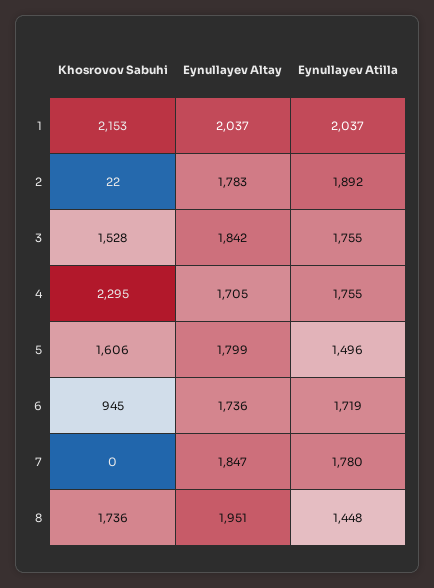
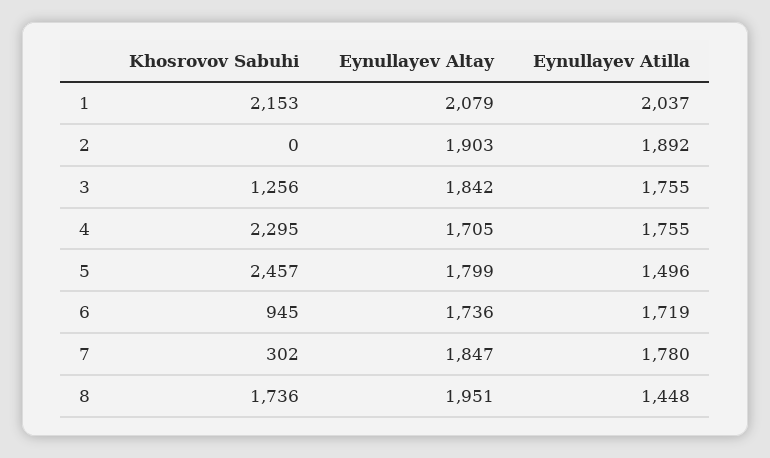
Eynullayev Altay, 1: 2037 -> 2079
Khosrovov Sabuhi, 2: 22 -> 0
Eynullayev Altay, 2: 1783 -> 1903
Khosrovov Sabuhi, 3: 1528 -> 1256
Khosrovov Sabuhi, 5: 1606 -> 2457
Khosrovov Sabuhi, 7: 0 -> 302

